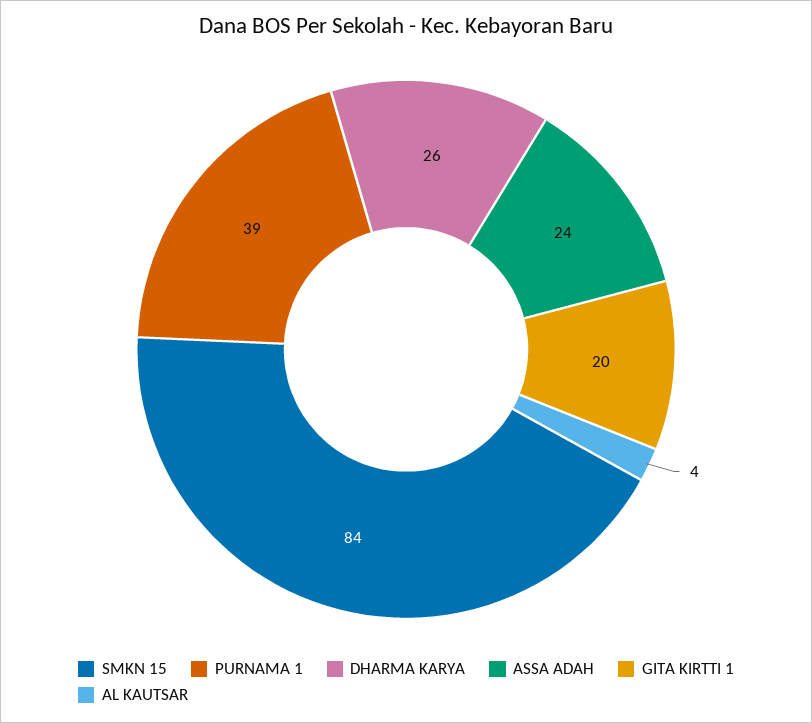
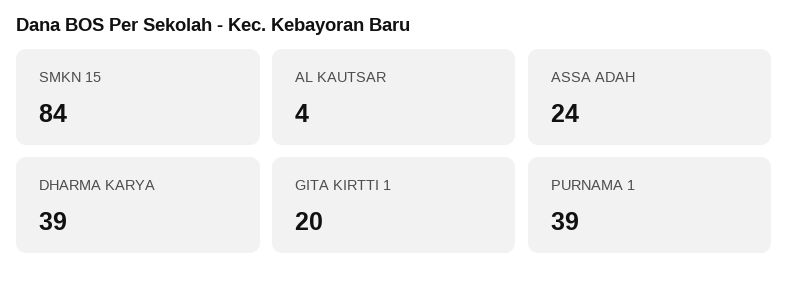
DHARMA KARYA: 26 -> 39

